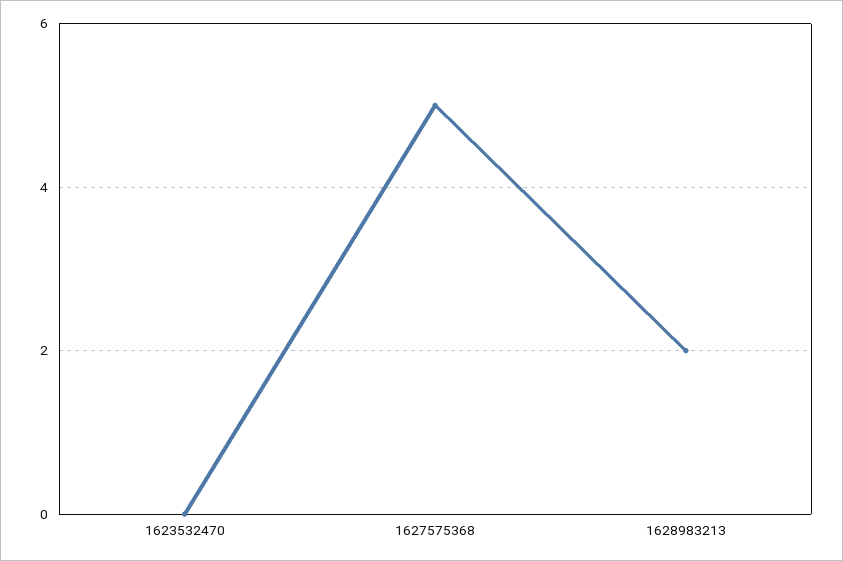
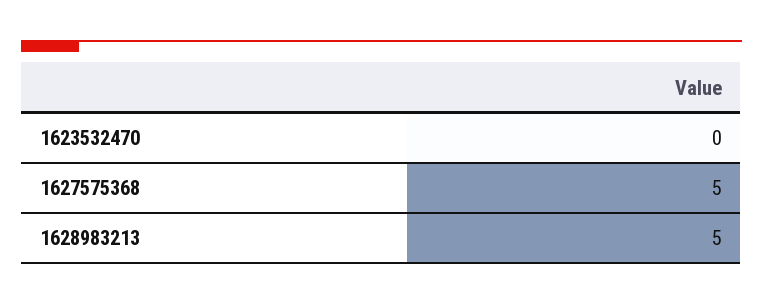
1628983213: 2 -> 5

